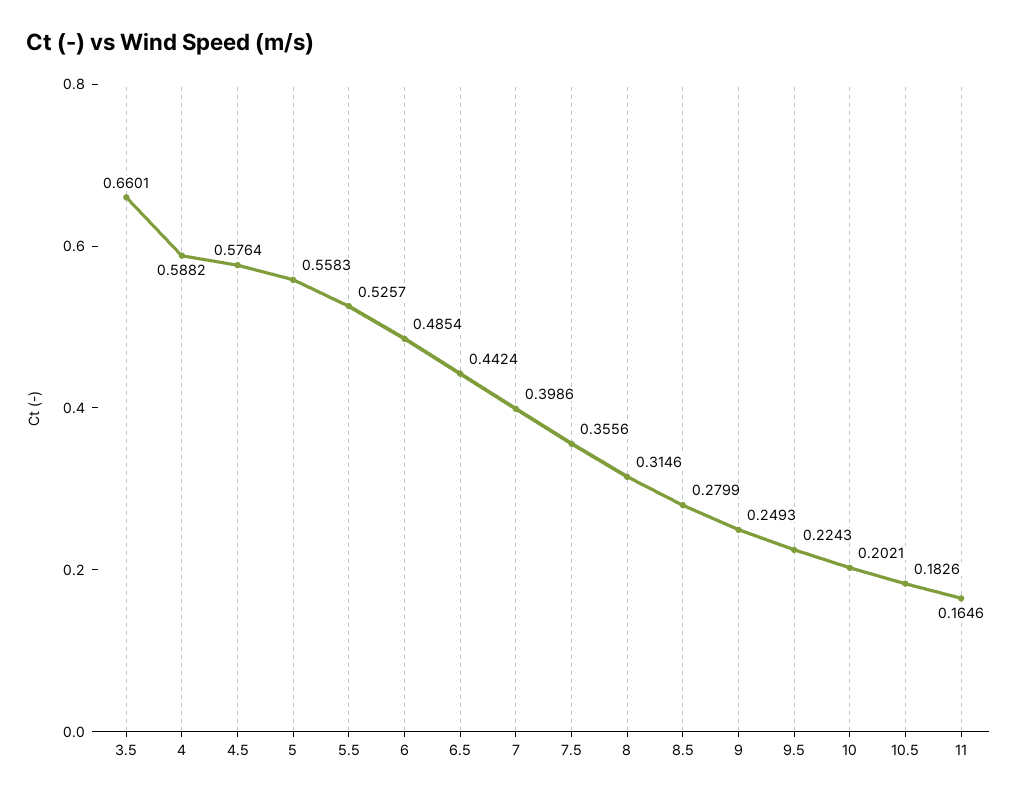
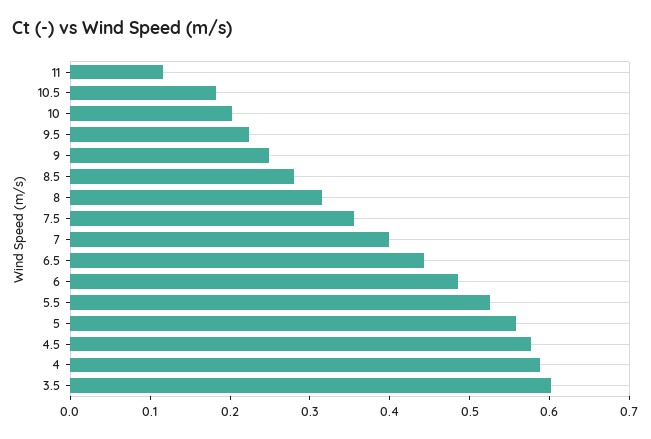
3.5: 0.6601 -> 0.6
11: 0.1646 -> 0.12

